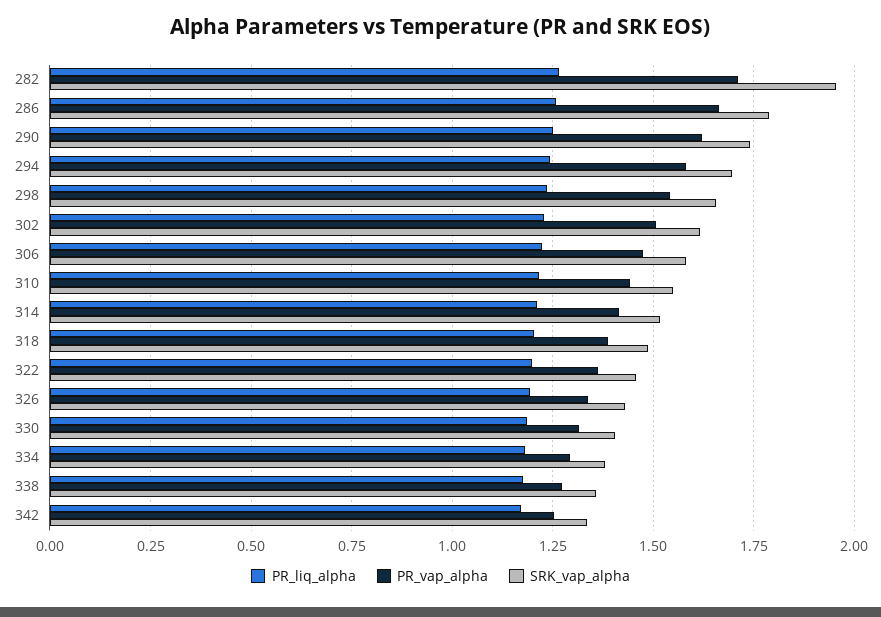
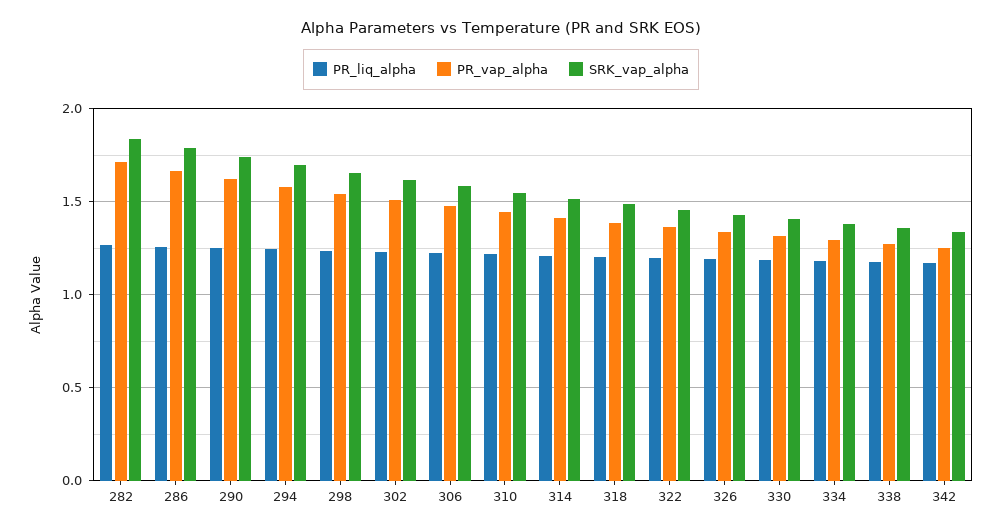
SRK_vap_alpha, 282: 1.95 -> 1.85

